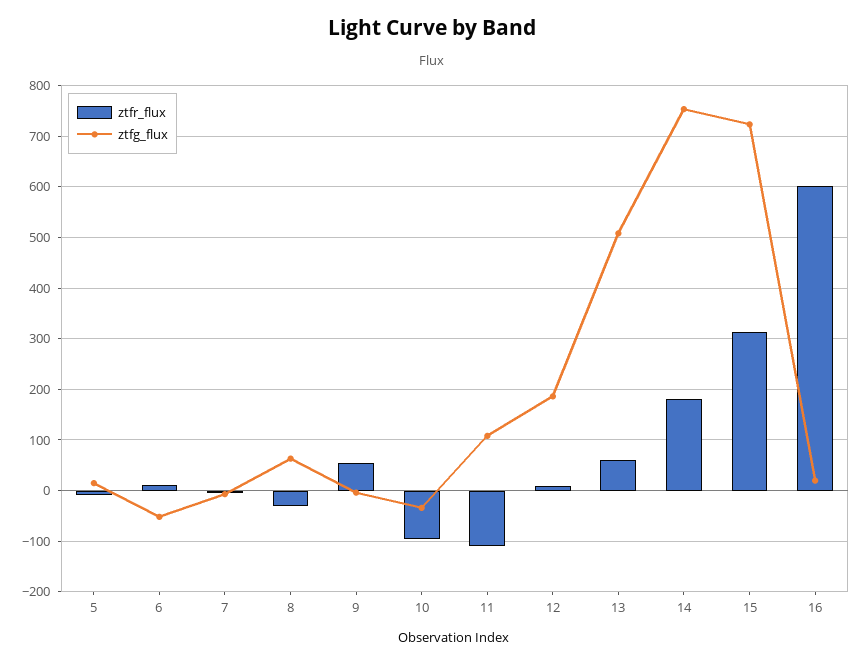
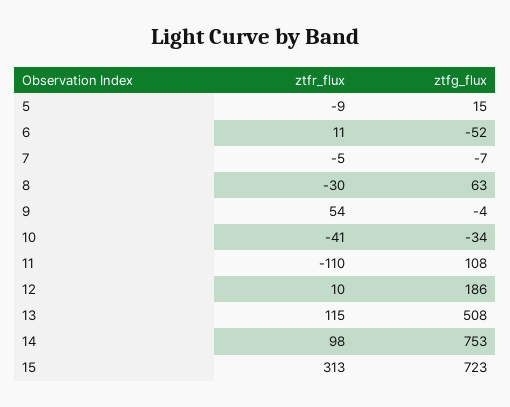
ztfr_flux, 10: -100 -> -41
ztfr_flux, 13: 60 -> 115
ztfr_flux, 14: 180 -> 98
ztfr_flux, 16: 600 -> none
ztfg_flux, 16: 20 -> none

